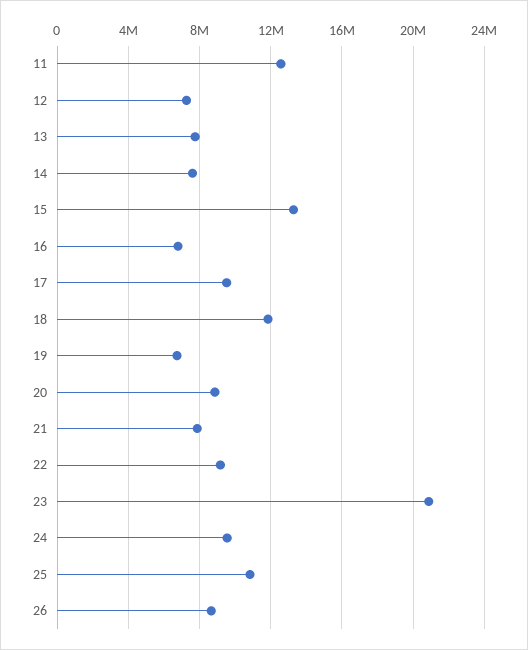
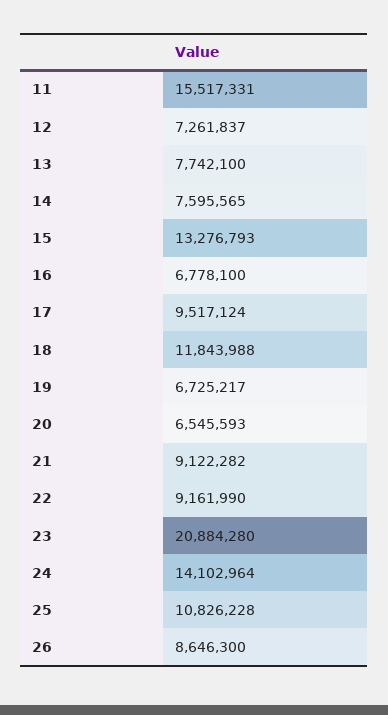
11: 12500000 -> 15517331
20: 9000000 -> 6545593
21: 8000000 -> 9122282
24: 9500000 -> 14102964

